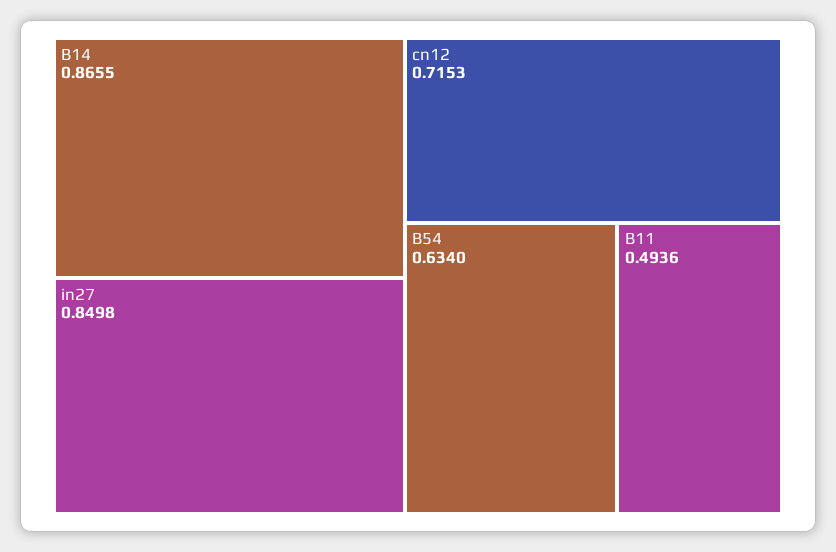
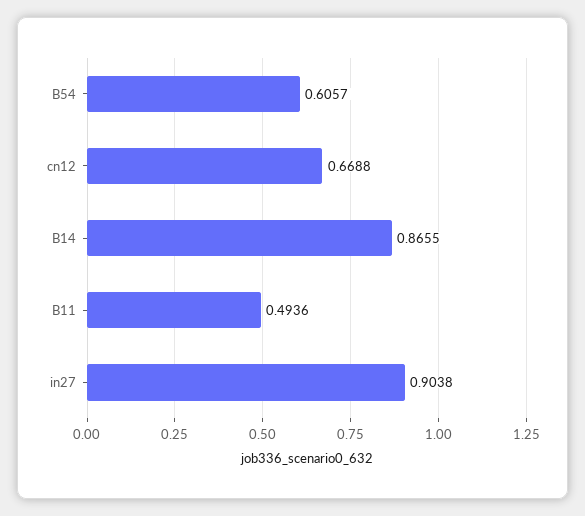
in27: 0.8498 -> 0.9038
cn12: 0.7153 -> 0.6688
B54: 0.634 -> 0.6057

